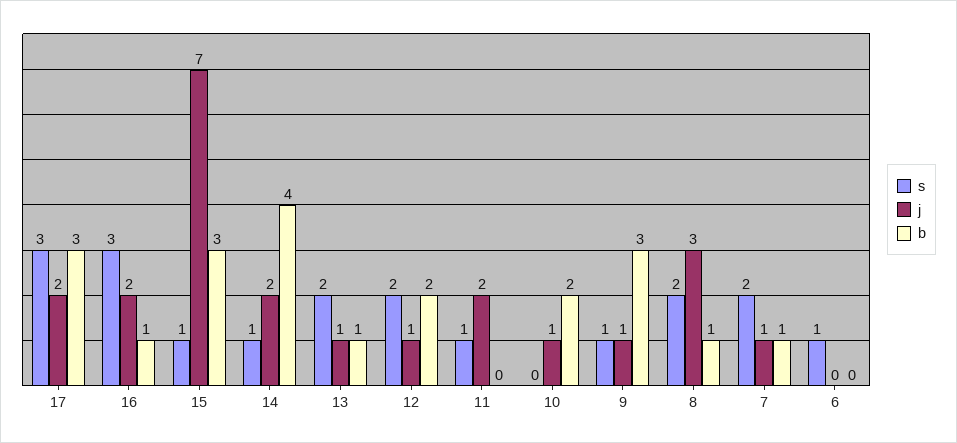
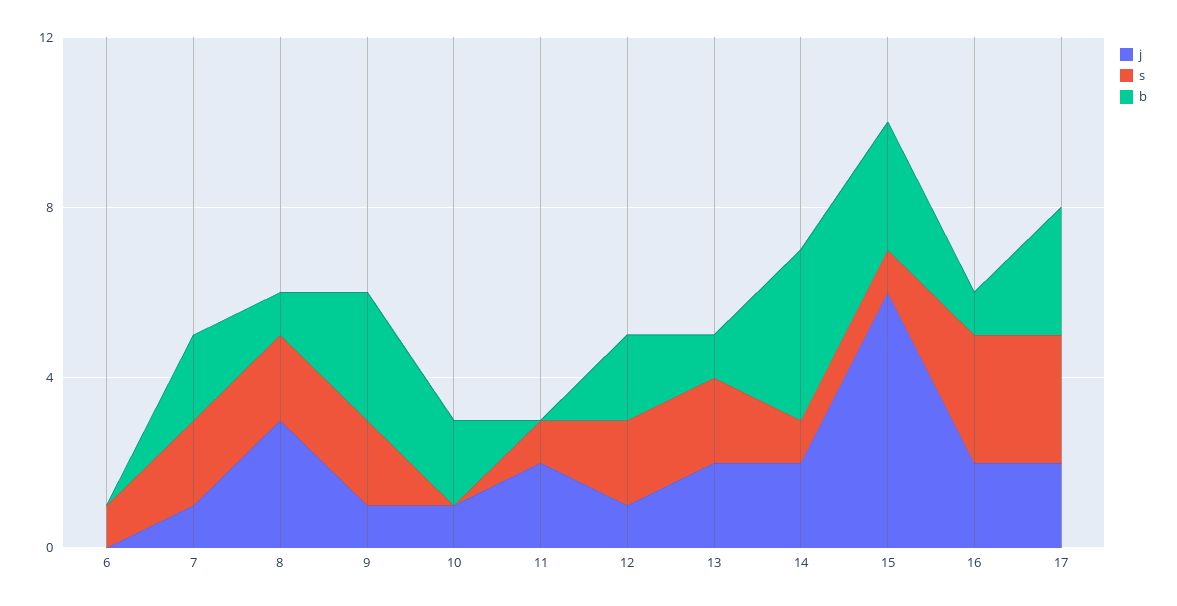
j, 15: 7 -> 6
j, 13: 1 -> 2
s, 9: 1 -> 2
b, 7: 1 -> 2

